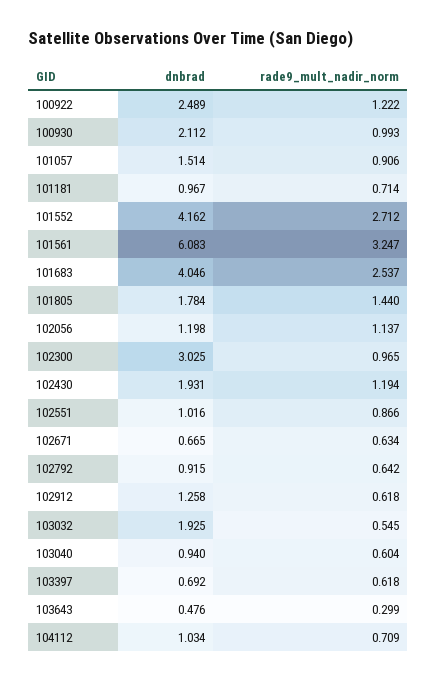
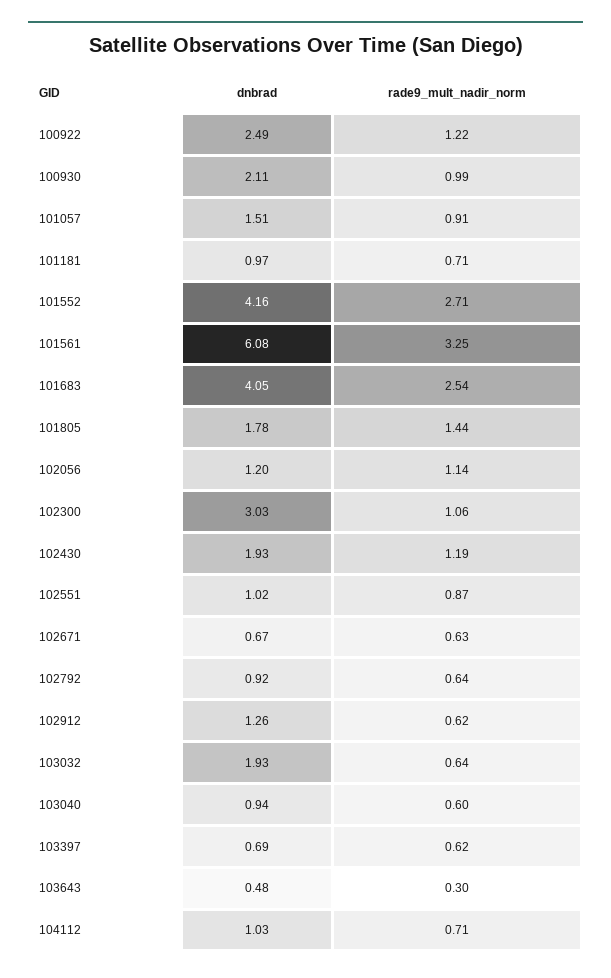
rade9_mult_nadir_norm, 102300: 0.965 -> 1.06
rade9_mult_nadir_norm, 103032: 0.545 -> 0.64

